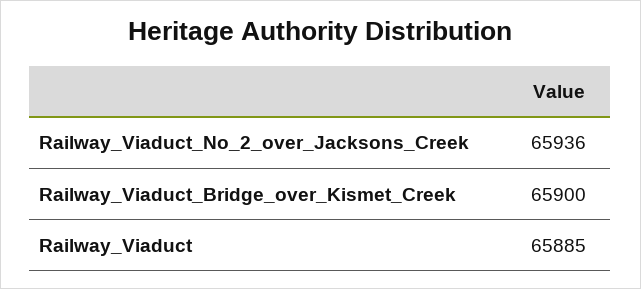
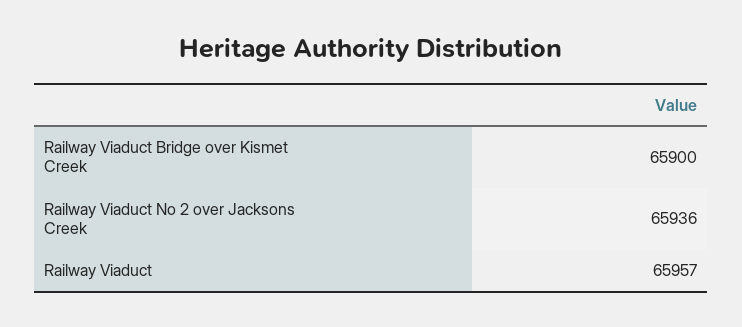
Railway_Viaduct: 65885 -> 65957

